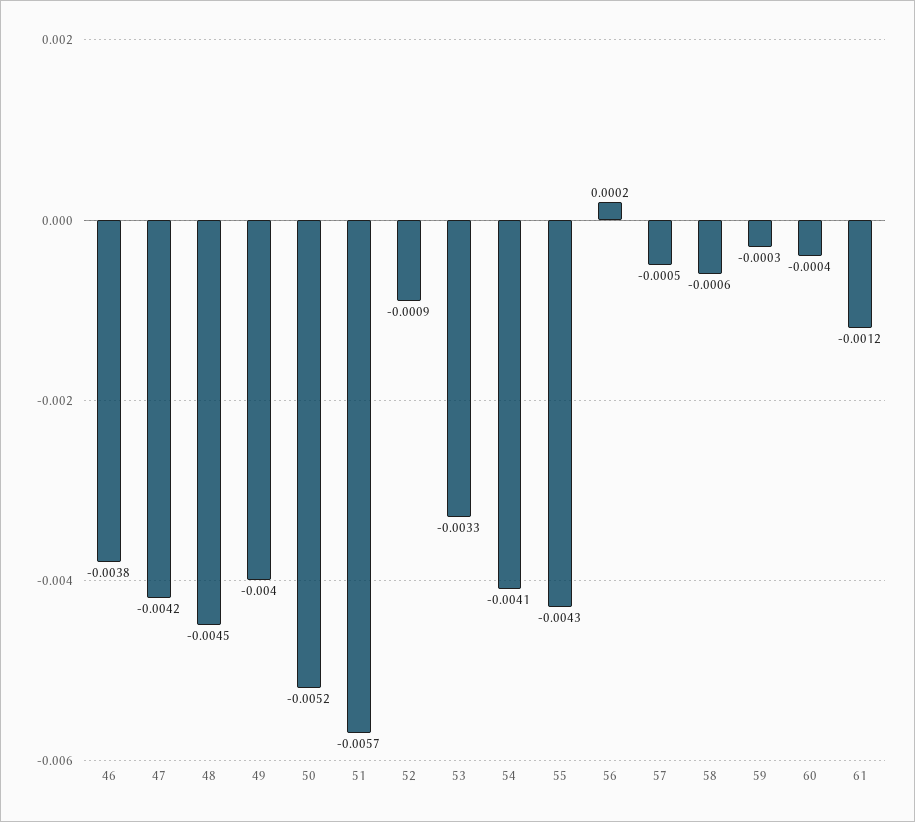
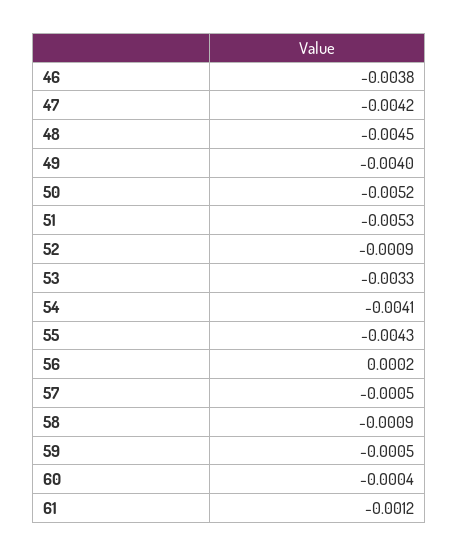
51: -0.0057 -> -0.0053
58: -0.0006 -> -0.0009
59: -0.0003 -> -0.0005

